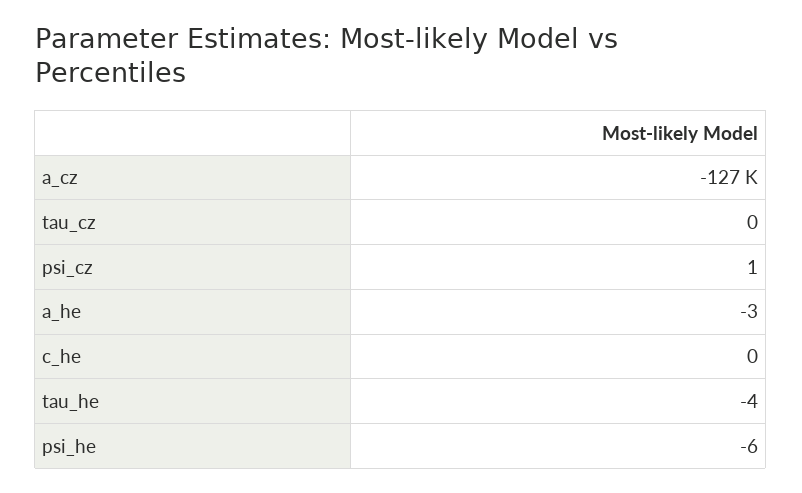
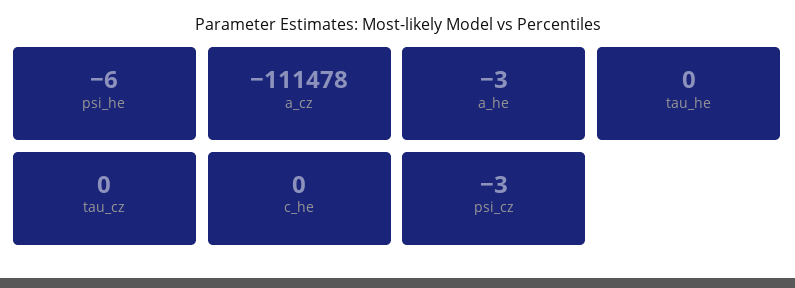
a_cz: -127000 -> -111478
psi_cz: 1 -> -3
tau_he: -4 -> 0

